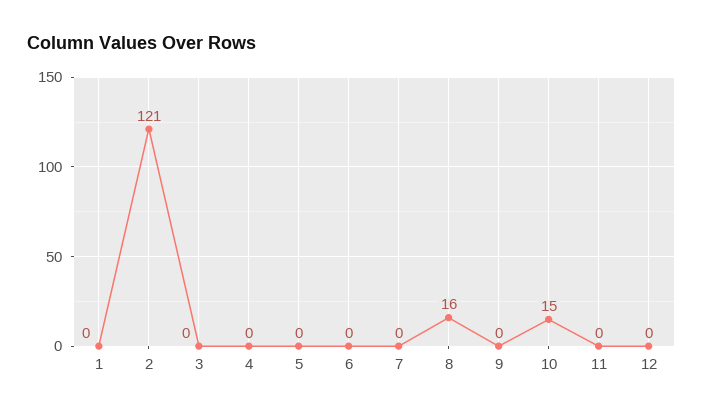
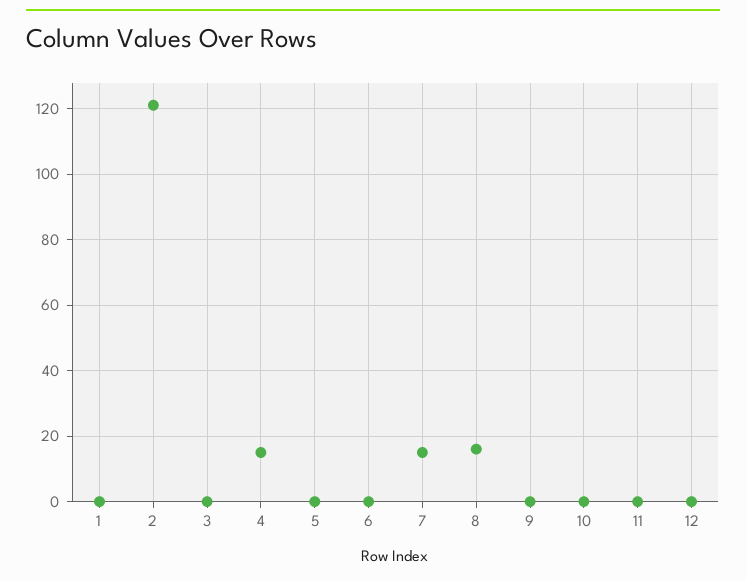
4: 0 -> 15
7: 0 -> 15
10: 15 -> 0

